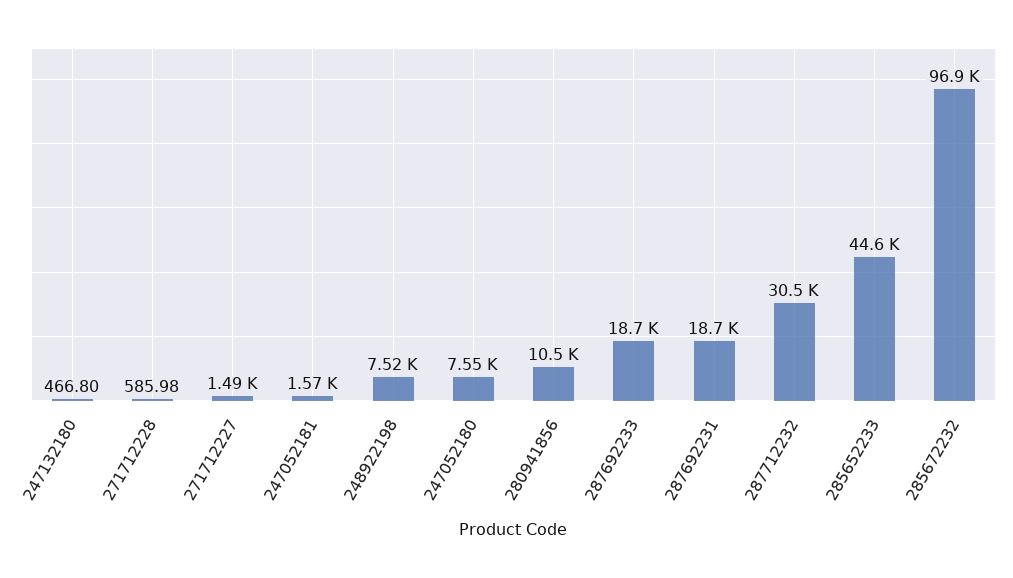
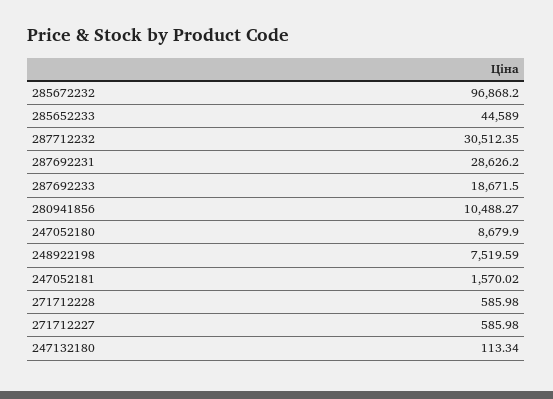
247132180: 466.8 -> 113.34
271712227: 1490 -> 585.98
247052180: 7550 -> 8679.9
287692231: 18700 -> 28626.2

